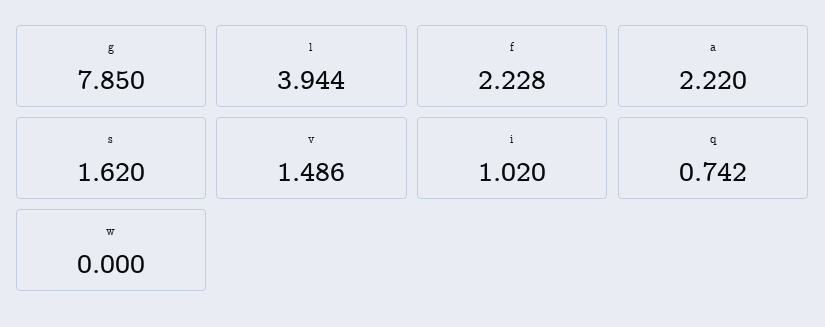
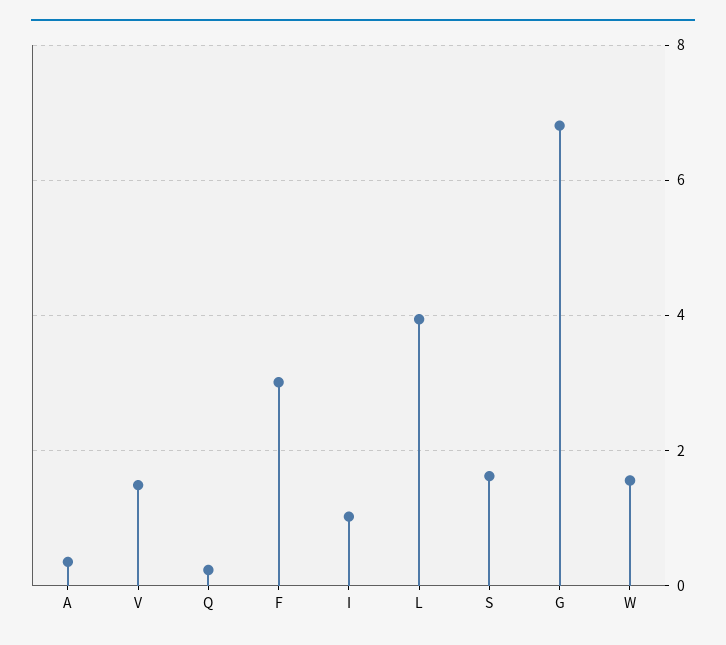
g: 7.85 -> 6.8
f: 2.228 -> 3
a: 2.22 -> 0.4
q: 0.742 -> 0.2
w: 0 -> 1.6

